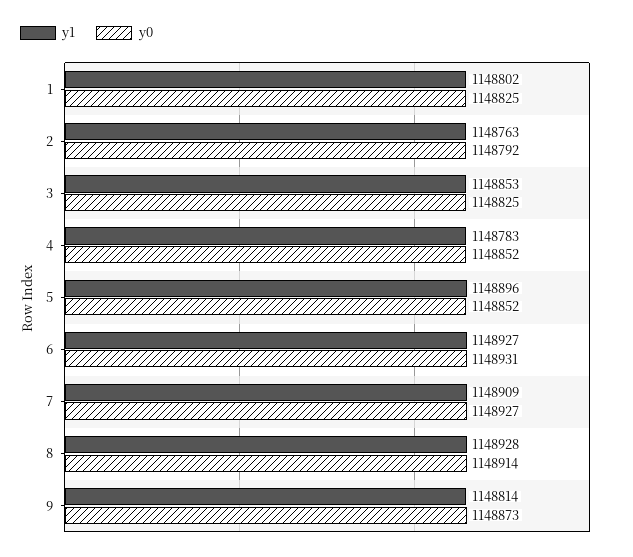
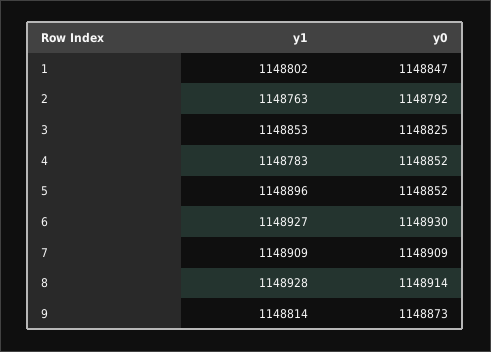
y0, 1: 1148825 -> 1148847
y0, 6: 1148931 -> 1148930
y0, 7: 1148927 -> 1148909

